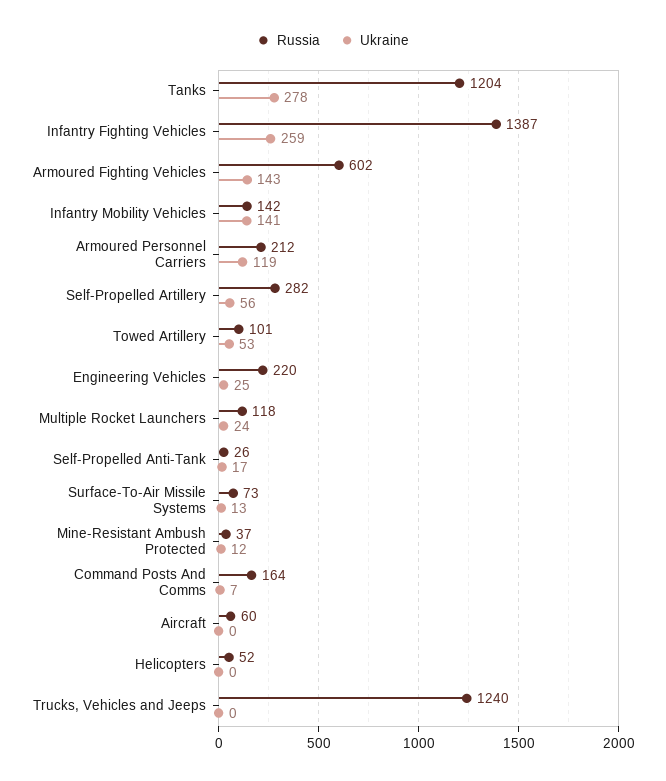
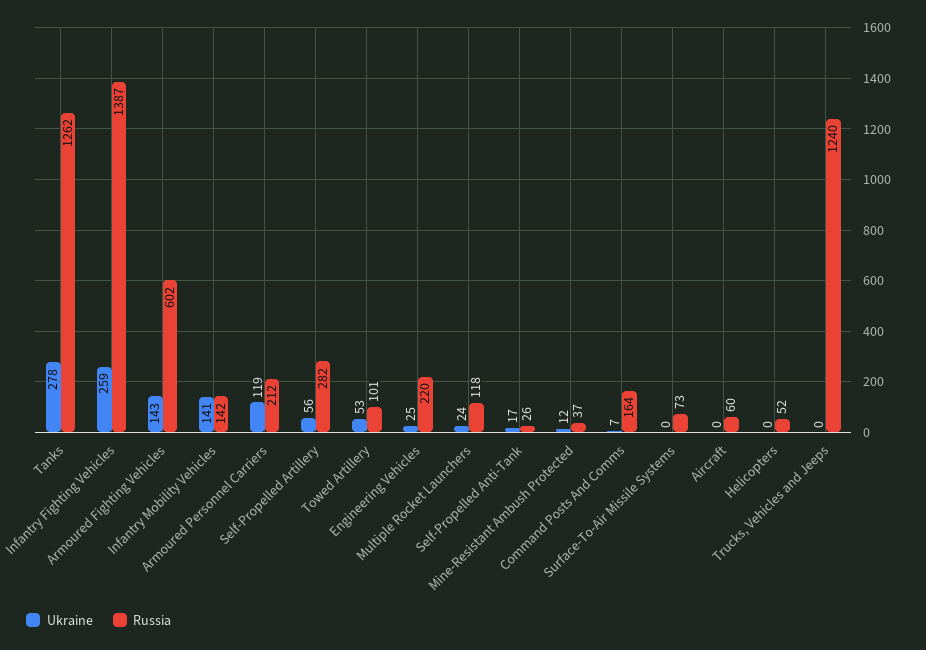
Russia, Tanks: 1204 -> 1262
Ukraine, Surface-To-Air Missile Systems: 13 -> 0

